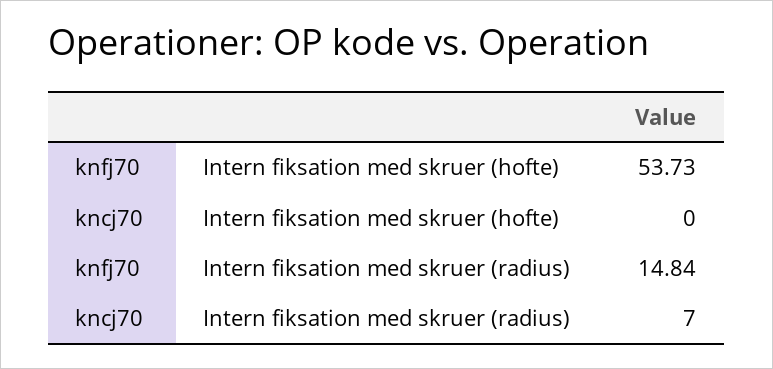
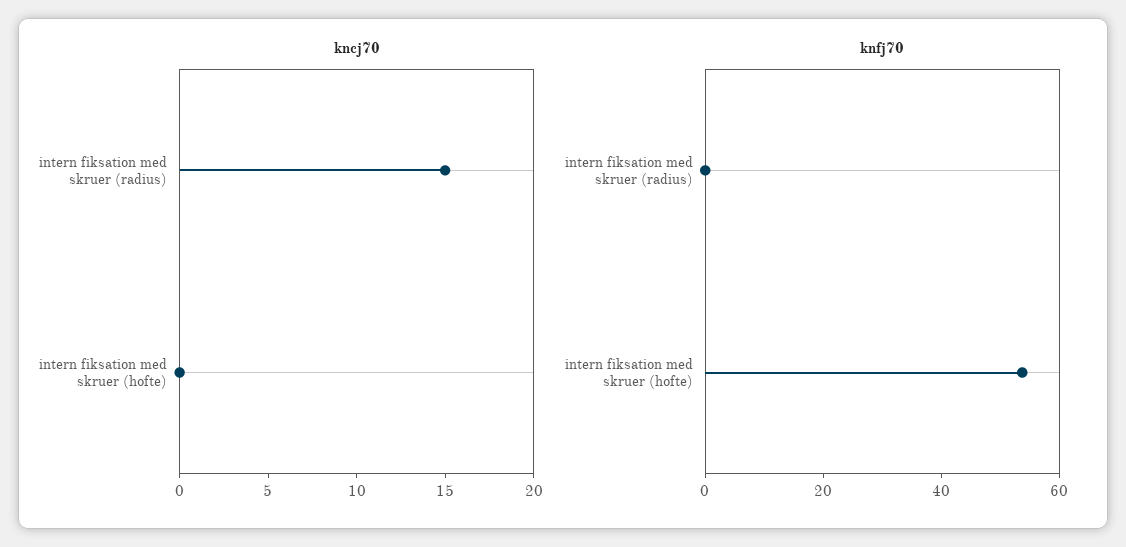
knfj70, Intern fiksation med skruer (radius): 14.84 -> 0
kncj70, Intern fiksation med skruer (radius): 7 -> 15

